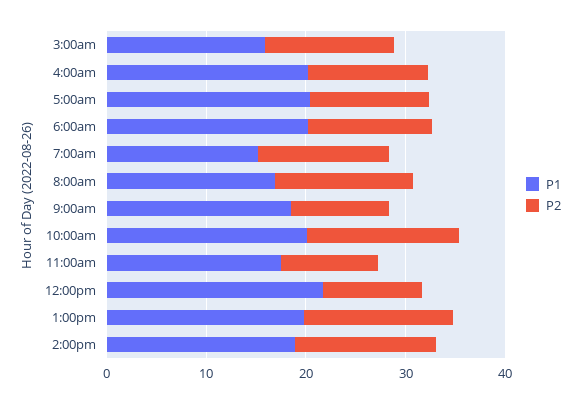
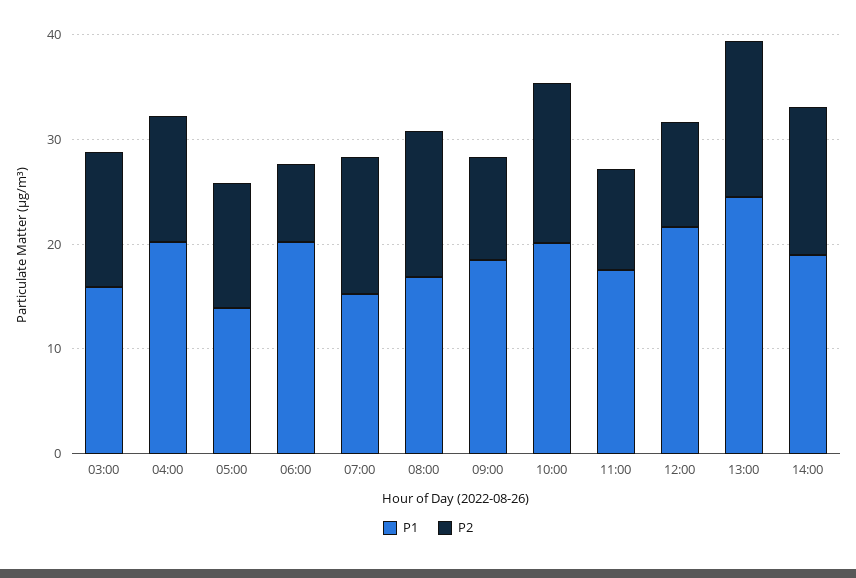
P1, 5:00am: 20 -> 14
P2, 6:00am: 12 -> 8
P1, 1:00pm: 20 -> 24

